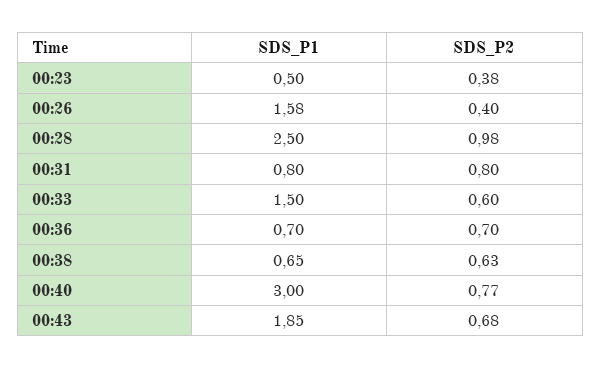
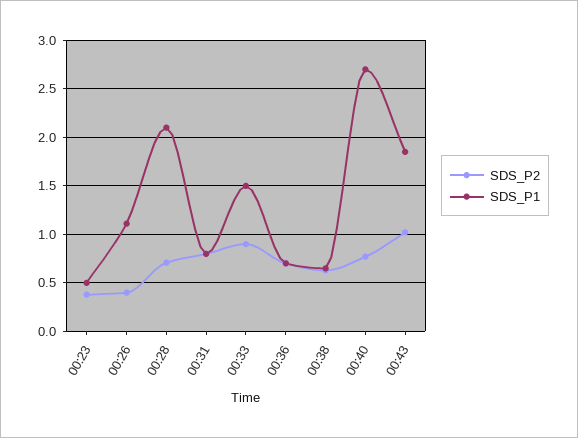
SDS_P1, 00:26: 1.58 -> 1.1
SDS_P1, 00:28: 2.5 -> 2.1
SDS_P2, 00:28: 0.98 -> 0.7
SDS_P2, 00:33: 0.6 -> 0.9
SDS_P1, 00:40: 3 -> 2.7
SDS_P2, 00:43: 0.68 -> 1

